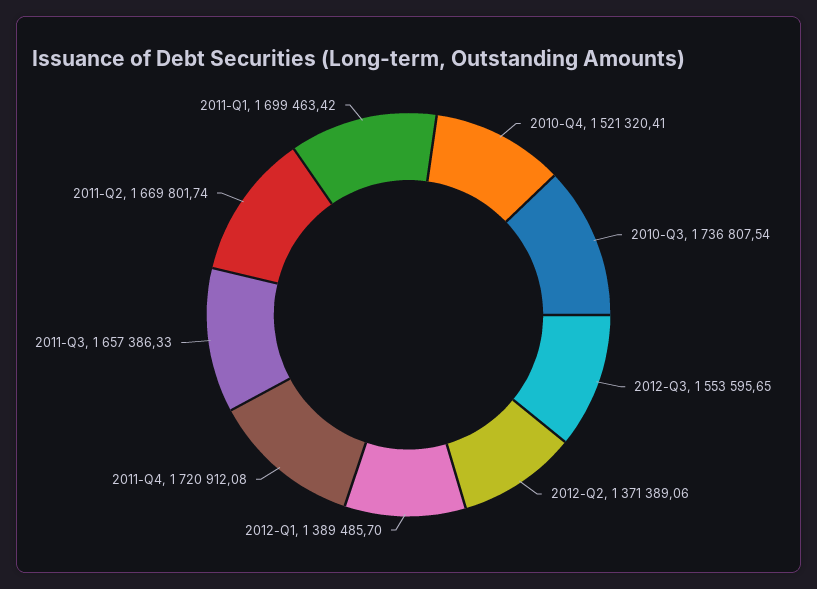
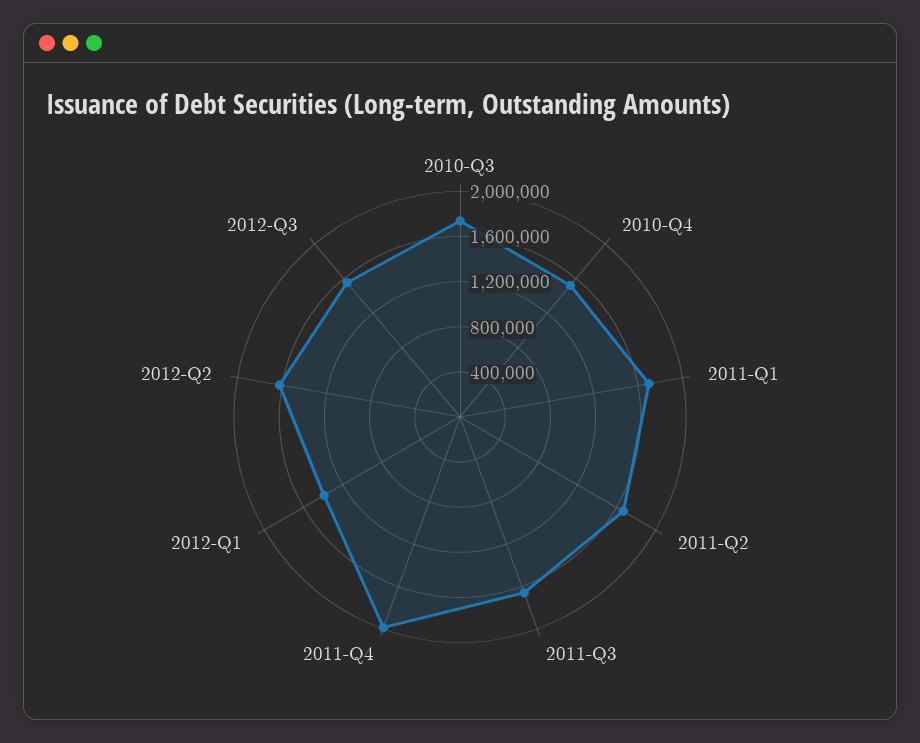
2012-Q2: 1371389.06 -> 1600000
2011-Q4: 1720912.08 -> 2000000

